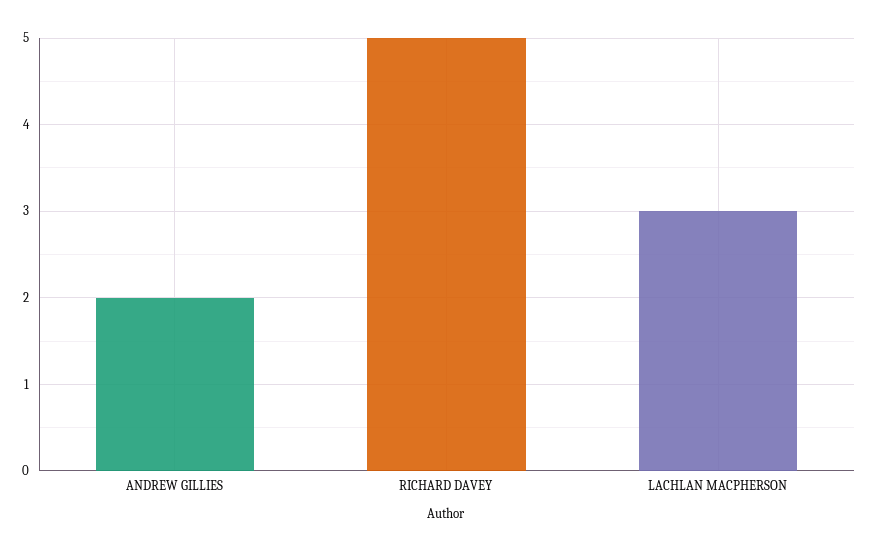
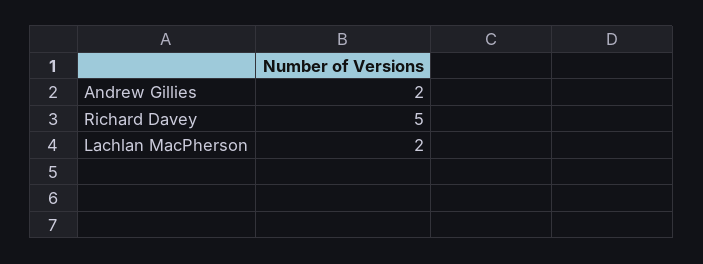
LACHLAN MACPHERSON: 3 -> 2

